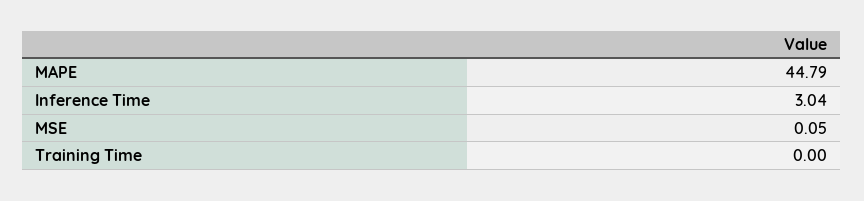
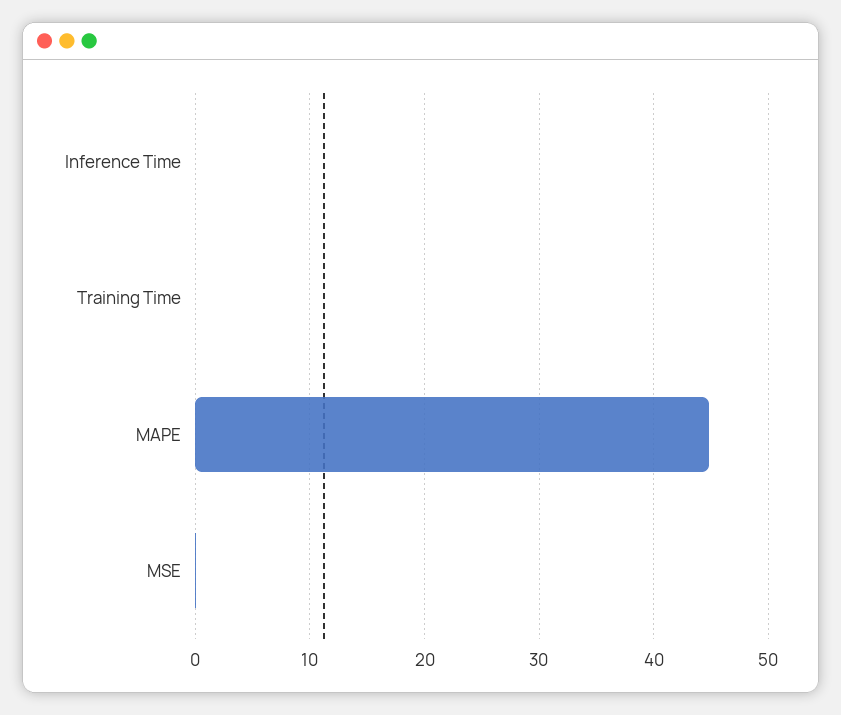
Inference Time: 3.04 -> 0

